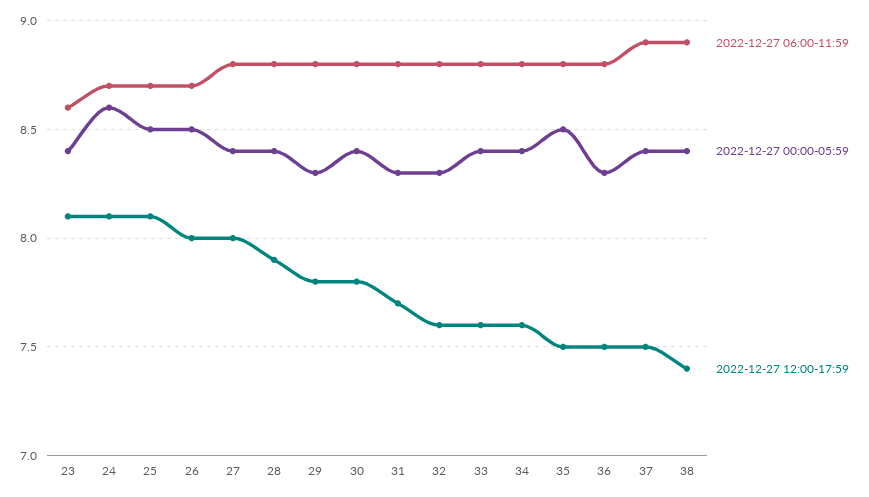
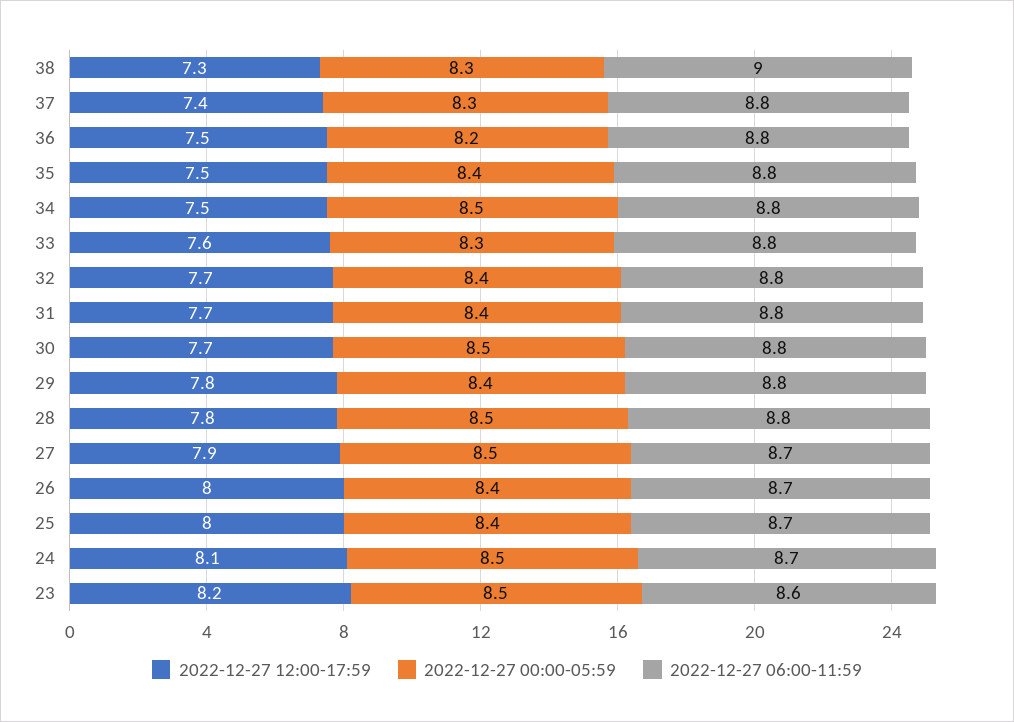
2022-12-27 00:00-05:59, 23: 8.4 -> 8.5
2022-12-27 12:00-17:59, 23: 8.1 -> 8.2
2022-12-27 00:00-05:59, 24: 8.6 -> 8.5
2022-12-27 00:00-05:59, 25: 8.5 -> 8.4
2022-12-27 12:00-17:59, 25: 8.1 -> 8
2022-12-27 00:00-05:59, 26: 8.5 -> 8.4
2022-12-27 06:00-11:59, 27: 8.8 -> 8.7
2022-12-27 00:00-05:59, 27: 8.4 -> 8.5
2022-12-27 12:00-17:59, 27: 8 -> 7.9
2022-12-27 00:00-05:59, 28: 8.4 -> 8.5
2022-12-27 12:00-17:59, 28: 7.9 -> 7.8
2022-12-27 00:00-05:59, 29: 8.3 -> 8.4
2022-12-27 00:00-05:59, 30: 8.4 -> 8.5
2022-12-27 12:00-17:59, 30: 7.8 -> 7.7
2022-12-27 00:00-05:59, 31: 8.3 -> 8.4
2022-12-27 00:00-05:59, 32: 8.3 -> 8.4
2022-12-27 12:00-17:59, 32: 7.6 -> 7.7
2022-12-27 00:00-05:59, 33: 8.4 -> 8.3
2022-12-27 00:00-05:59, 34: 8.4 -> 8.5
2022-12-27 12:00-17:59, 34: 7.6 -> 7.5
2022-12-27 00:00-05:59, 35: 8.5 -> 8.4
2022-12-27 00:00-05:59, 36: 8.3 -> 8.2
2022-12-27 06:00-11:59, 37: 8.9 -> 8.8
2022-12-27 00:00-05:59, 37: 8.4 -> 8.3
2022-12-27 12:00-17:59, 37: 7.5 -> 7.4
2022-12-27 06:00-11:59, 38: 8.9 -> 9
2022-12-27 00:00-05:59, 38: 8.4 -> 8.3
2022-12-27 12:00-17:59, 38: 7.4 -> 7.3

